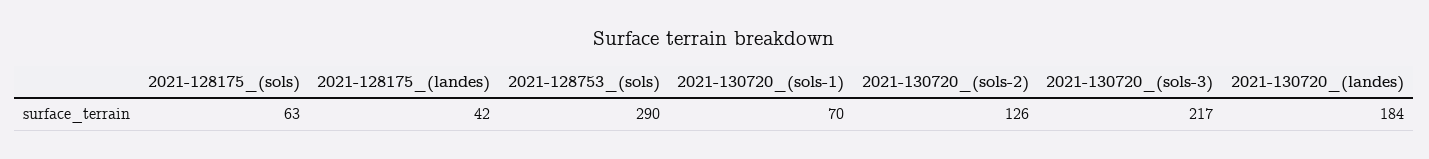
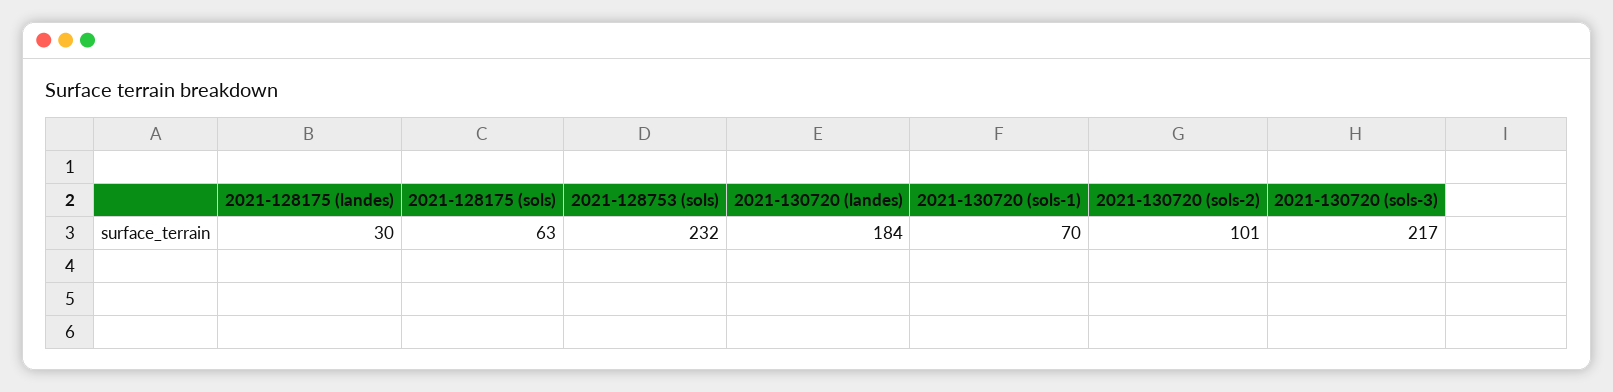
2021-128175_(landes): 42 -> 30
2021-128753_(sols): 290 -> 232
2021-130720_(sols-2): 126 -> 101

